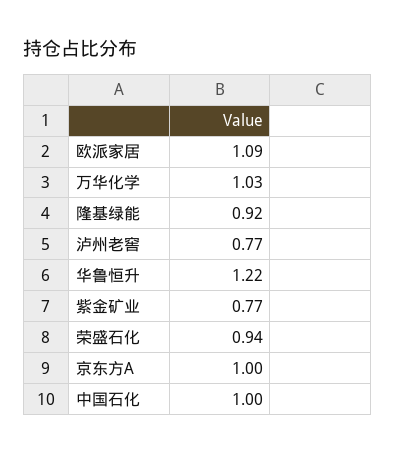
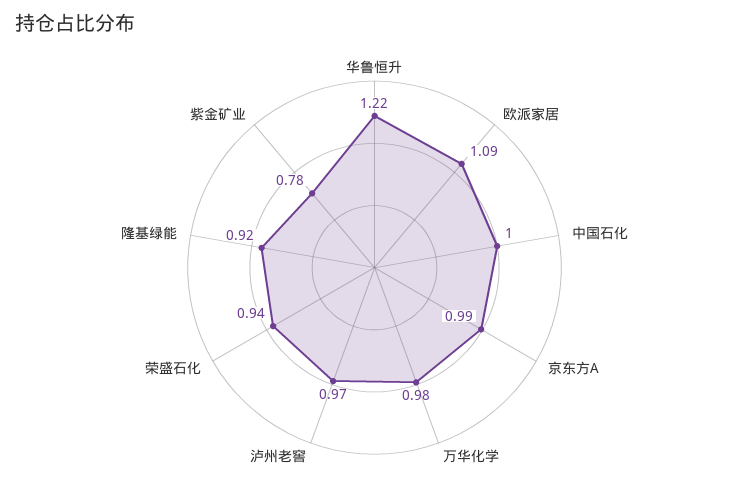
万华化学: 1.03 -> 0.98
泸州老窖: 0.77 -> 0.97
紫金矿业: 0.77 -> 0.78
京东方A: 1 -> 0.99

